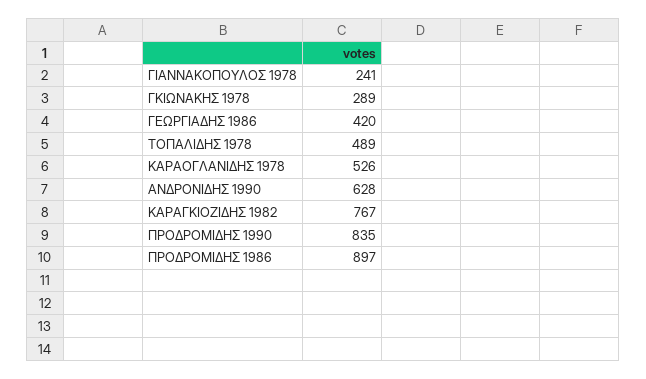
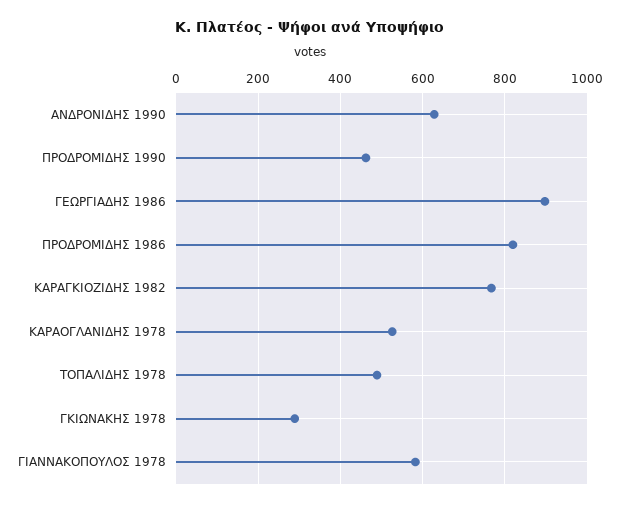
ΓΙΑΝΝΑΚΟΠΟΥΛΟΣ 1978: 241 -> 580
ΓΕΩΡΓΙΑΔΗΣ 1986: 420 -> 900
ΠΡΟΔΡΟΜΙΔΗΣ 1990: 835 -> 460
ΠΡΟΔΡΟΜΙΔΗΣ 1986: 897 -> 820

